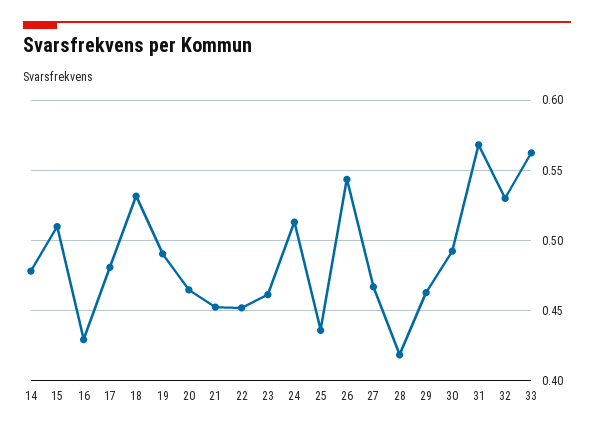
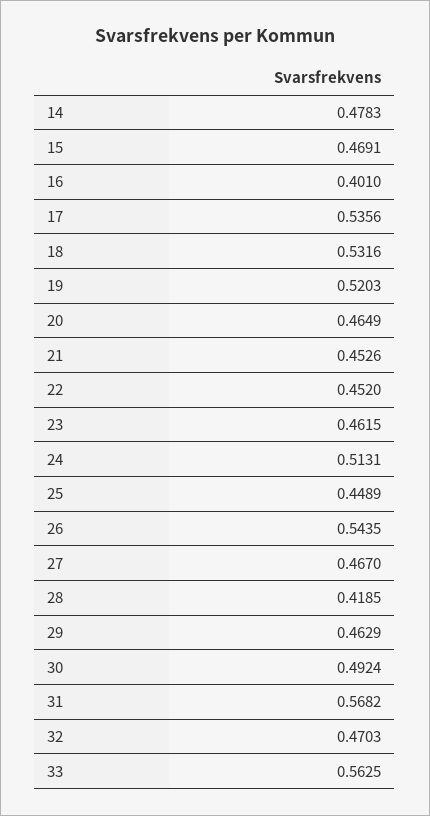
15: 0.51 -> 0.4691
16: 0.43 -> 0.401
17: 0.48 -> 0.5356
19: 0.49 -> 0.5203
25: 0.435 -> 0.4489
32: 0.53 -> 0.4703

